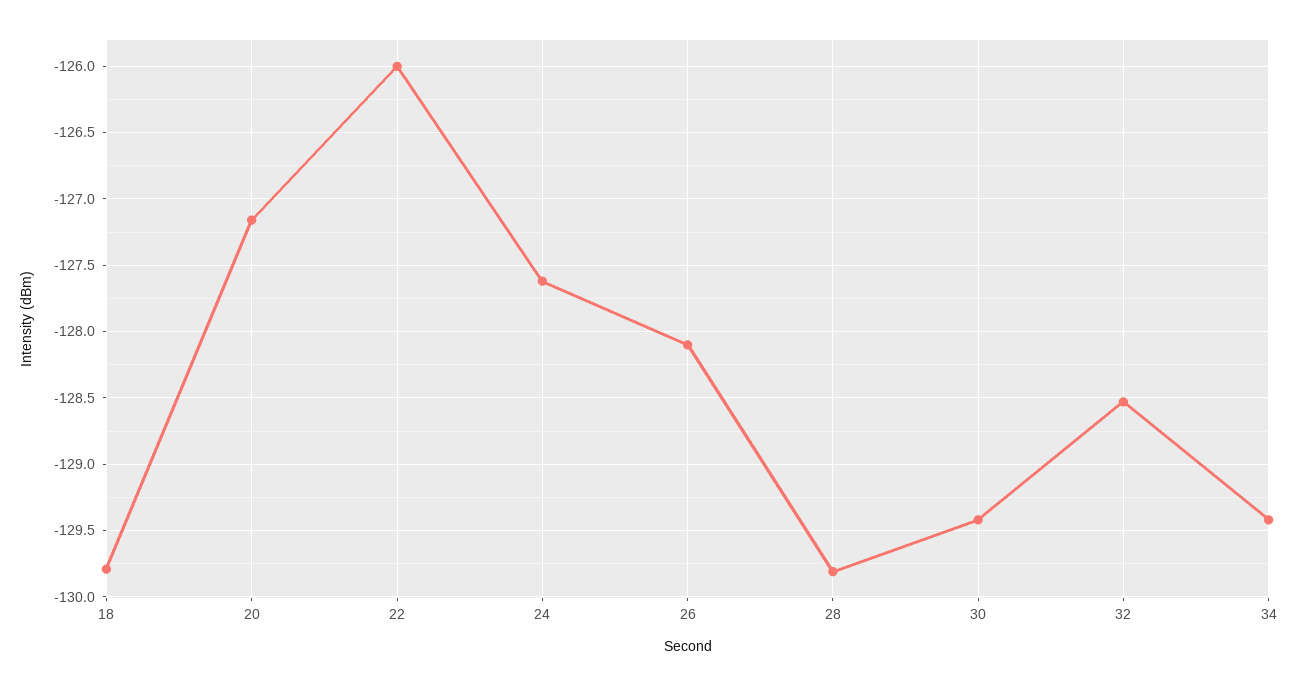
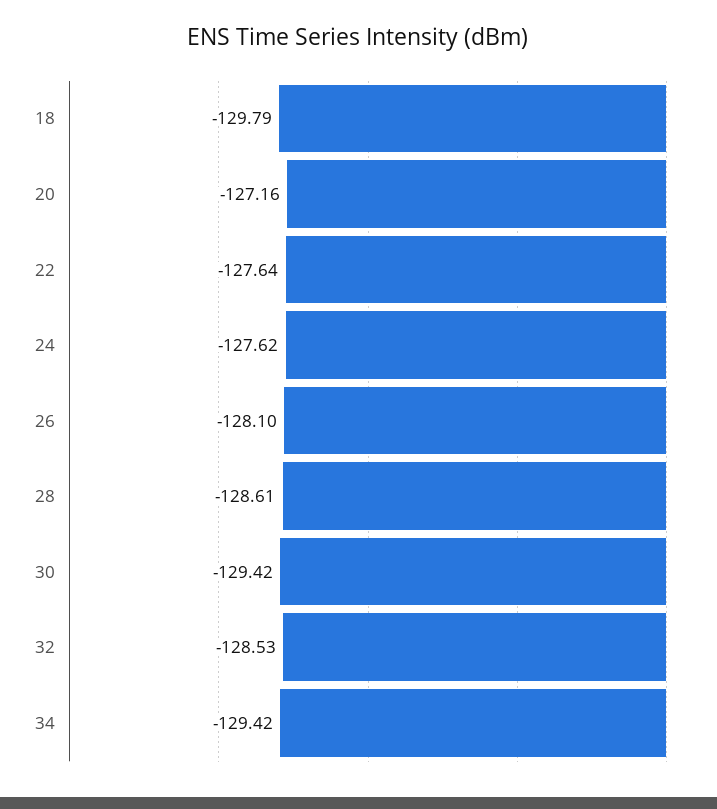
22: -126 -> -127.64
28: -129.8 -> -128.61

